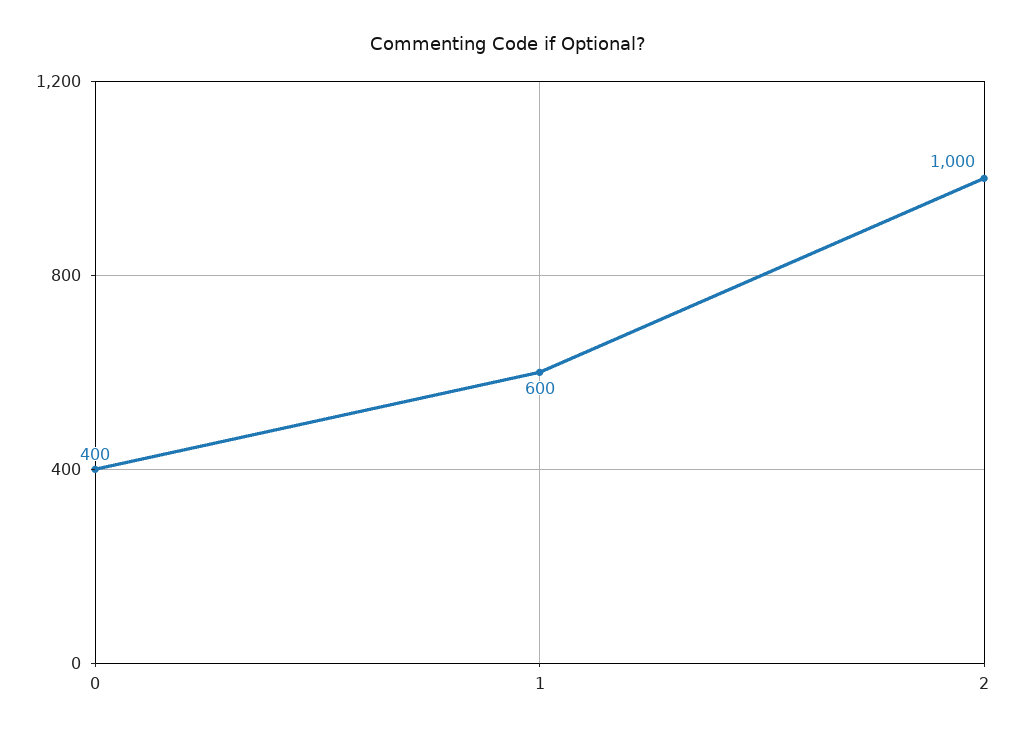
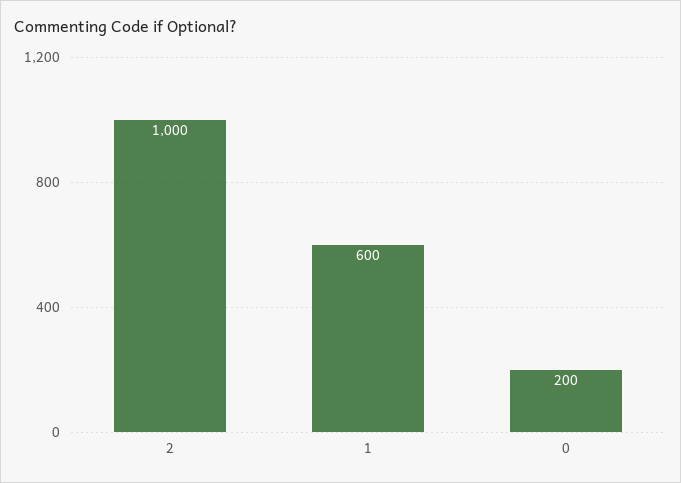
0: 400 -> 200

